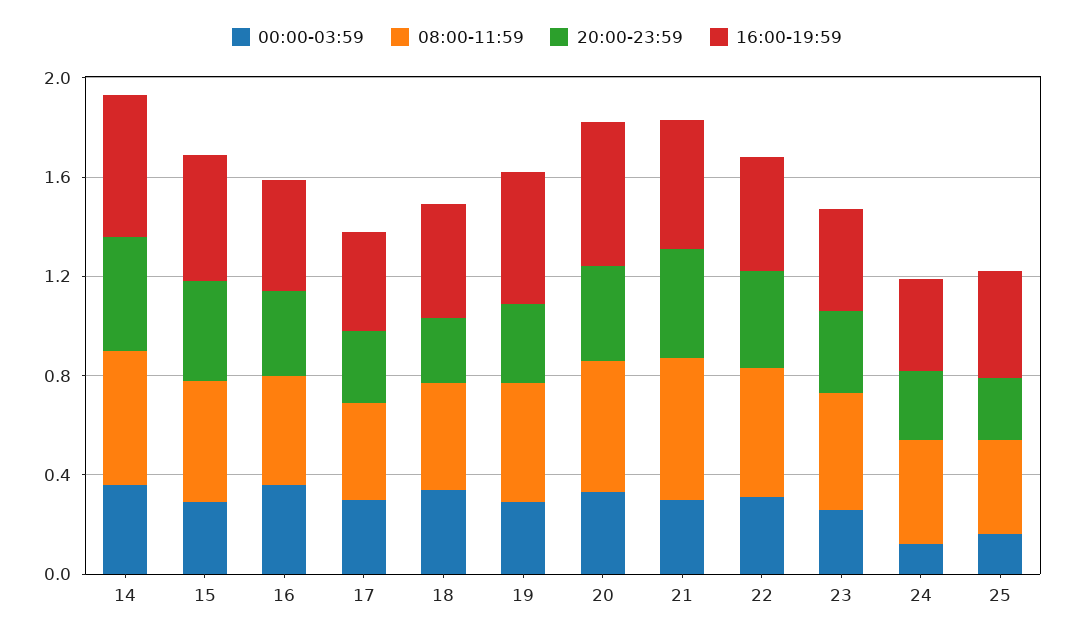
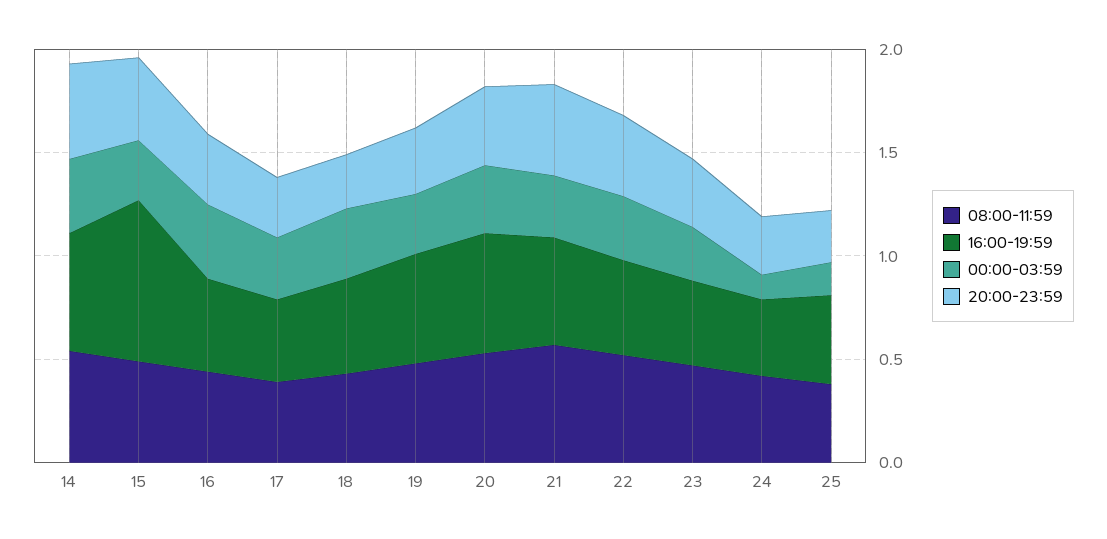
16:00-19:59, 15: 0.5 -> 0.8

